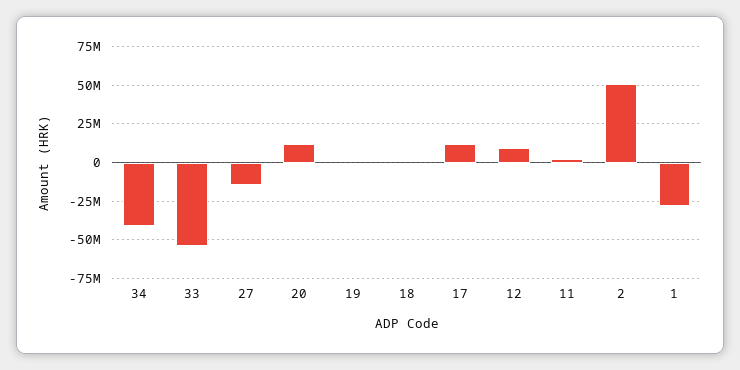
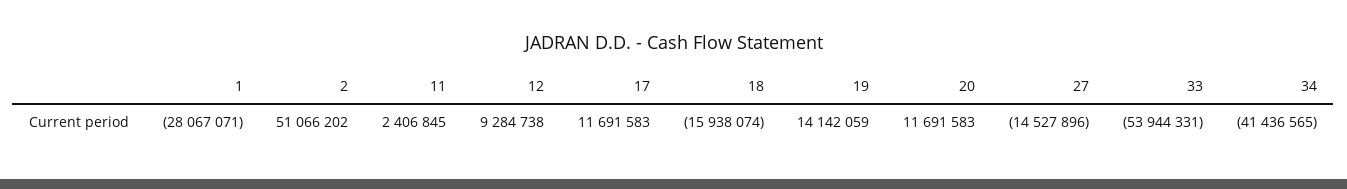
19: 0 -> 14142059
18: 0 -> -15938074

